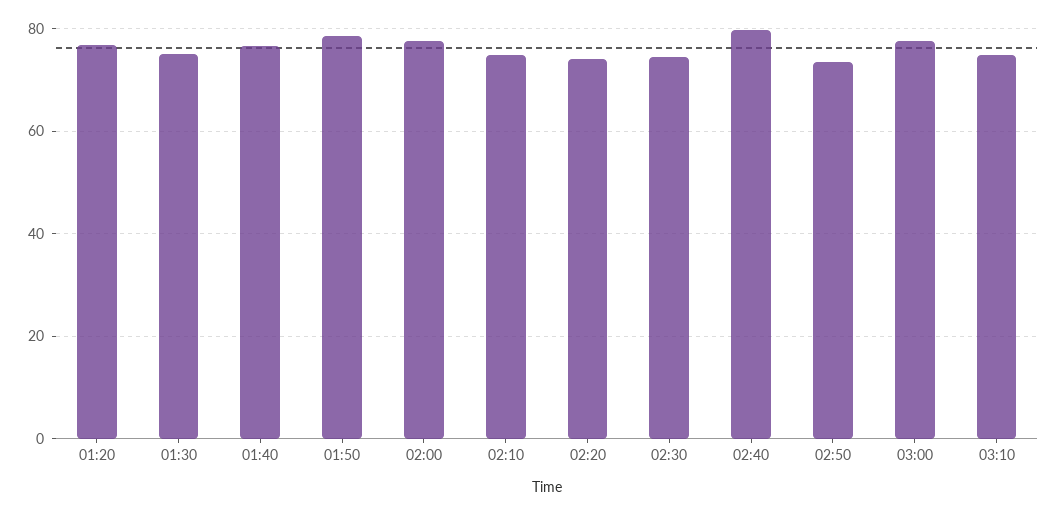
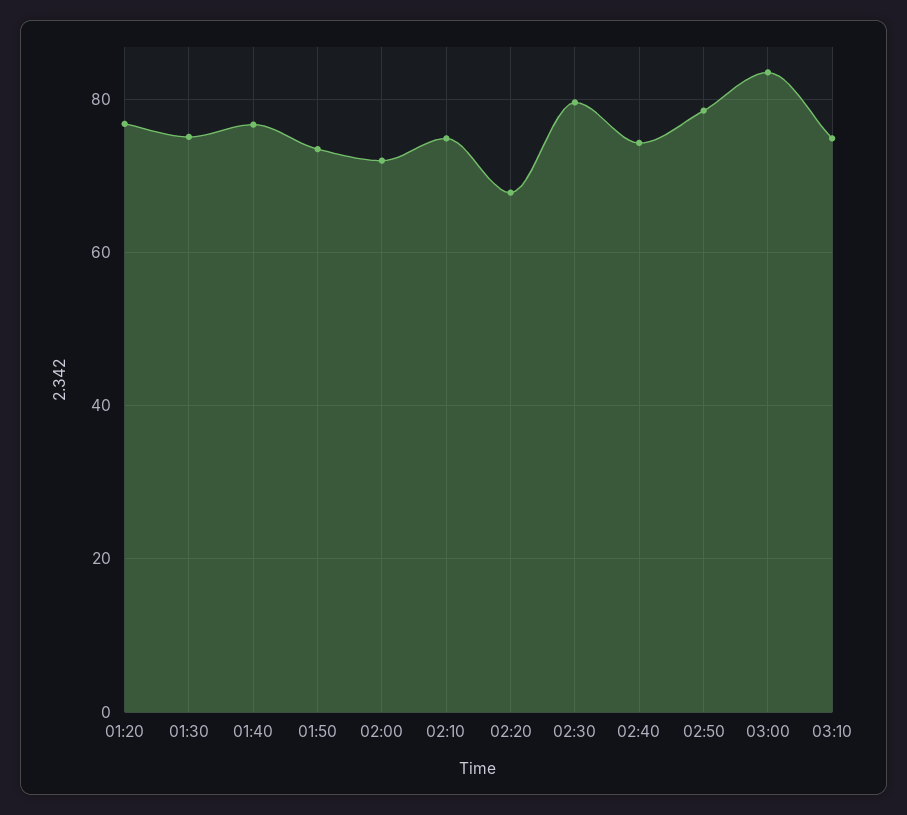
01:50: 78 -> 74
02:00: 78 -> 72
02:20: 74 -> 68
02:30: 74 -> 80
02:40: 80 -> 74
02:50: 74 -> 78
03:00: 78 -> 84

